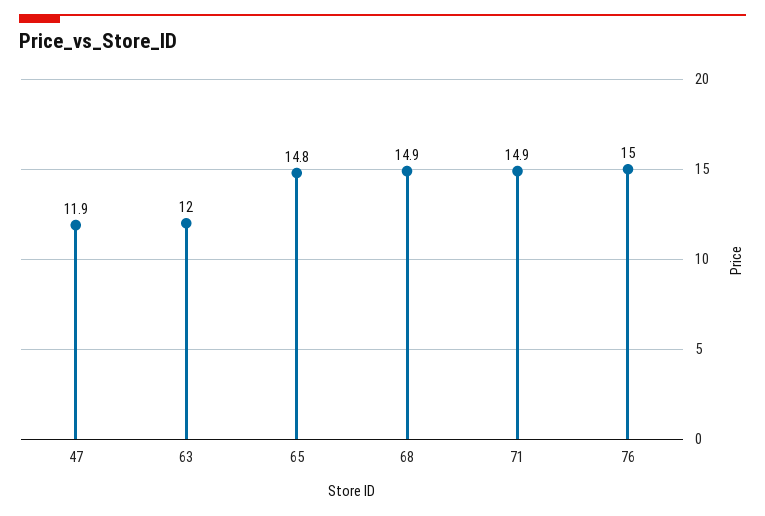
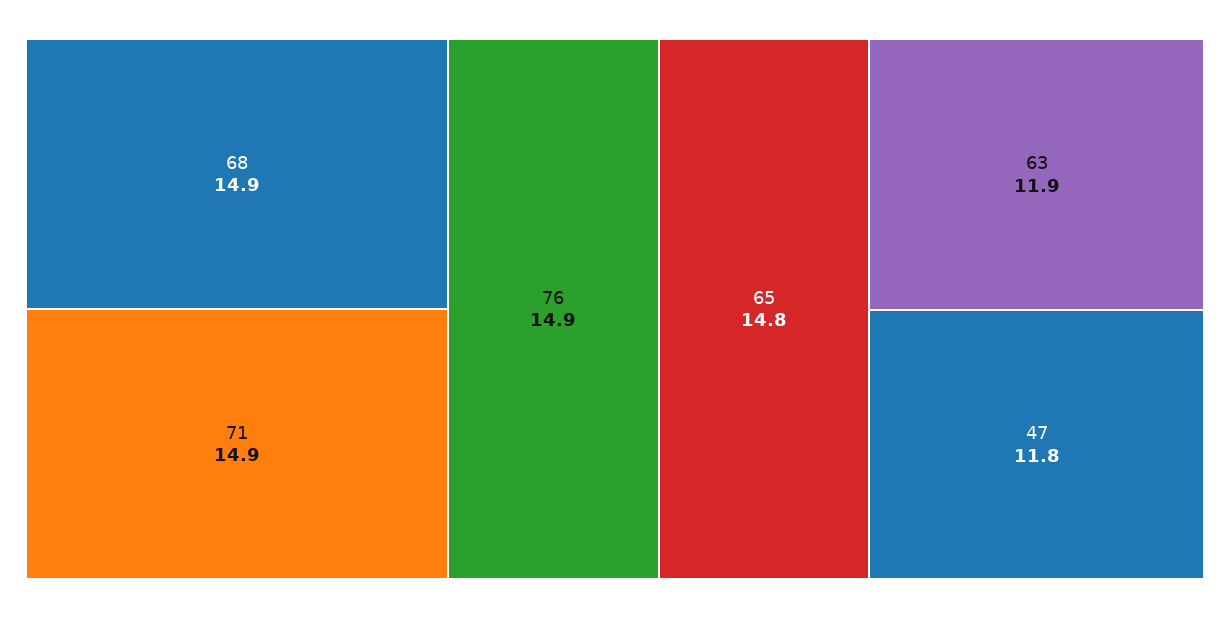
47: 11.9 -> 11.8
63: 12 -> 11.9
76: 15 -> 14.9

